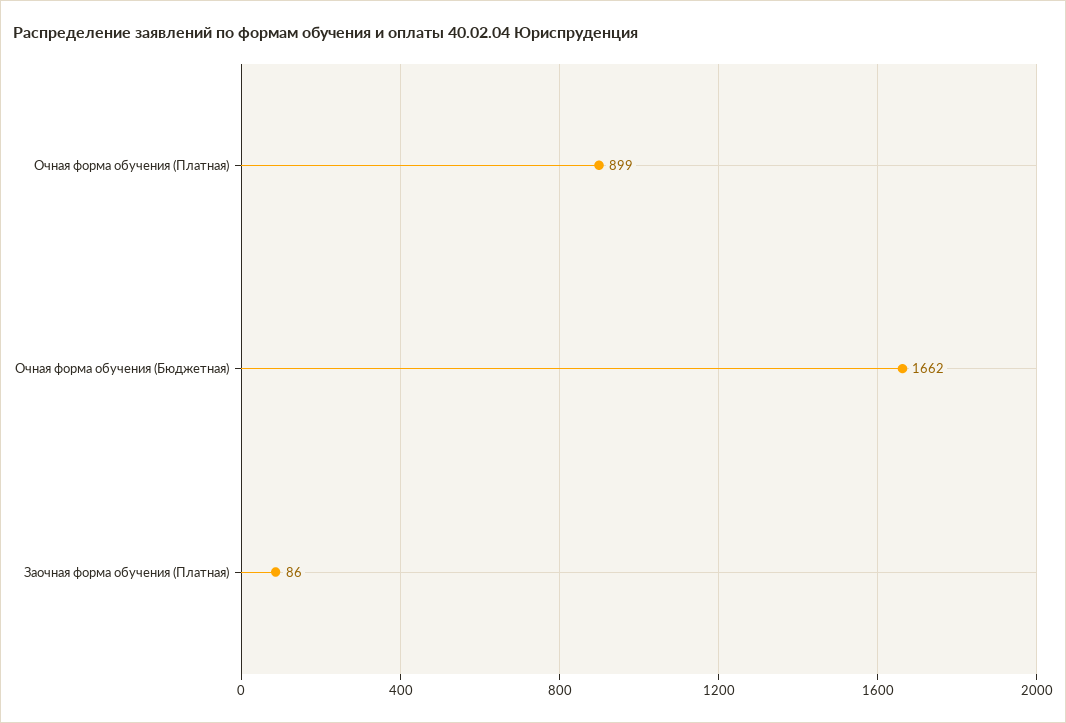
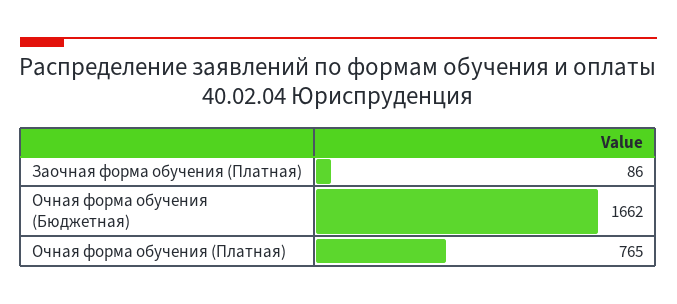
Очная форма обучения (Платная): 899 -> 765

